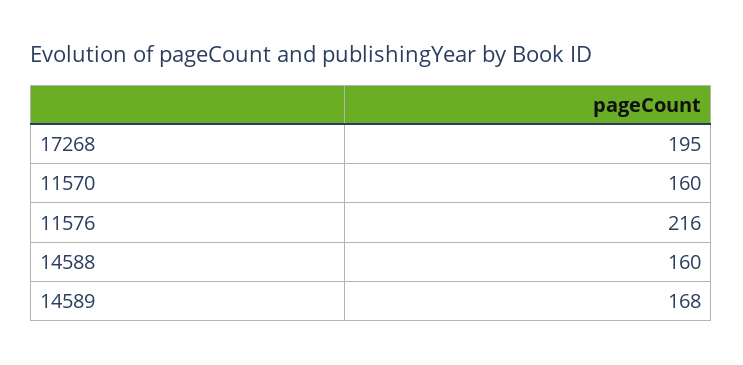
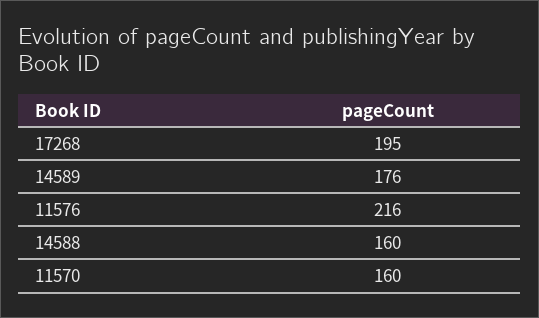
14589: 168 -> 176

